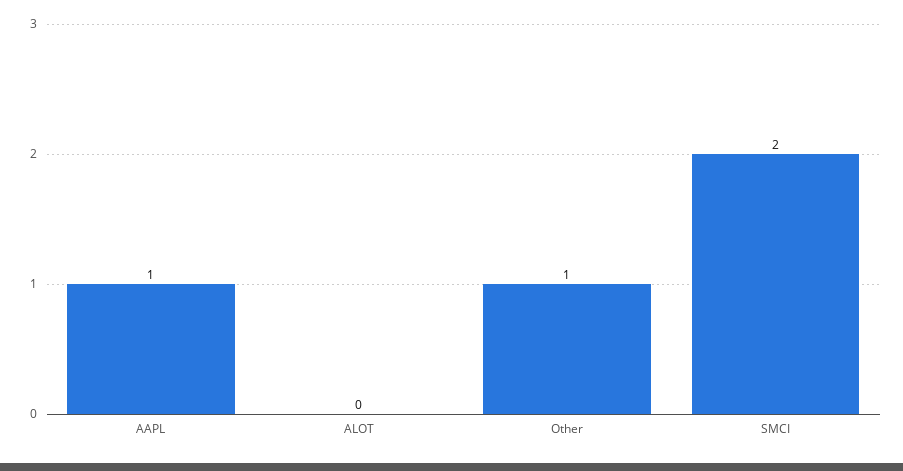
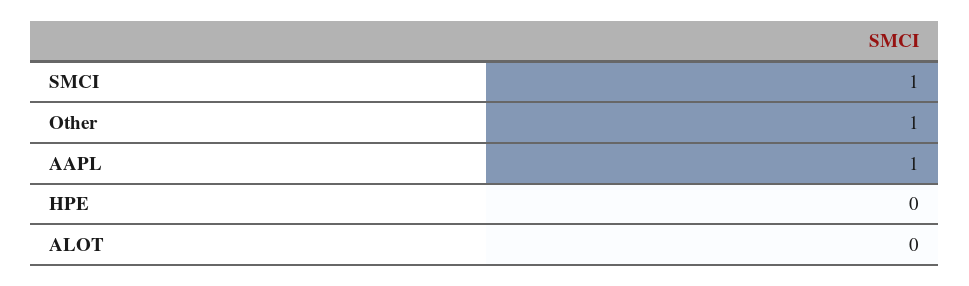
SMCI: 2 -> 1
HPE: none -> 0

